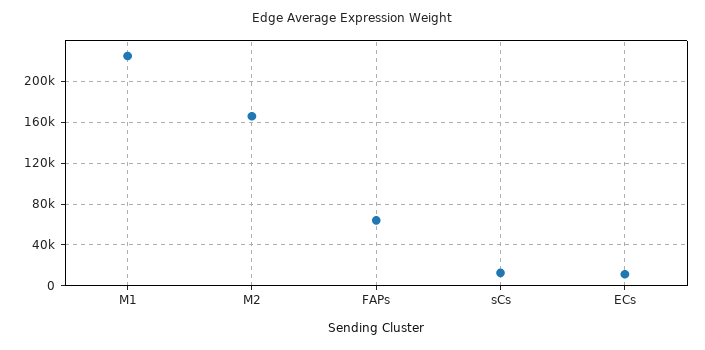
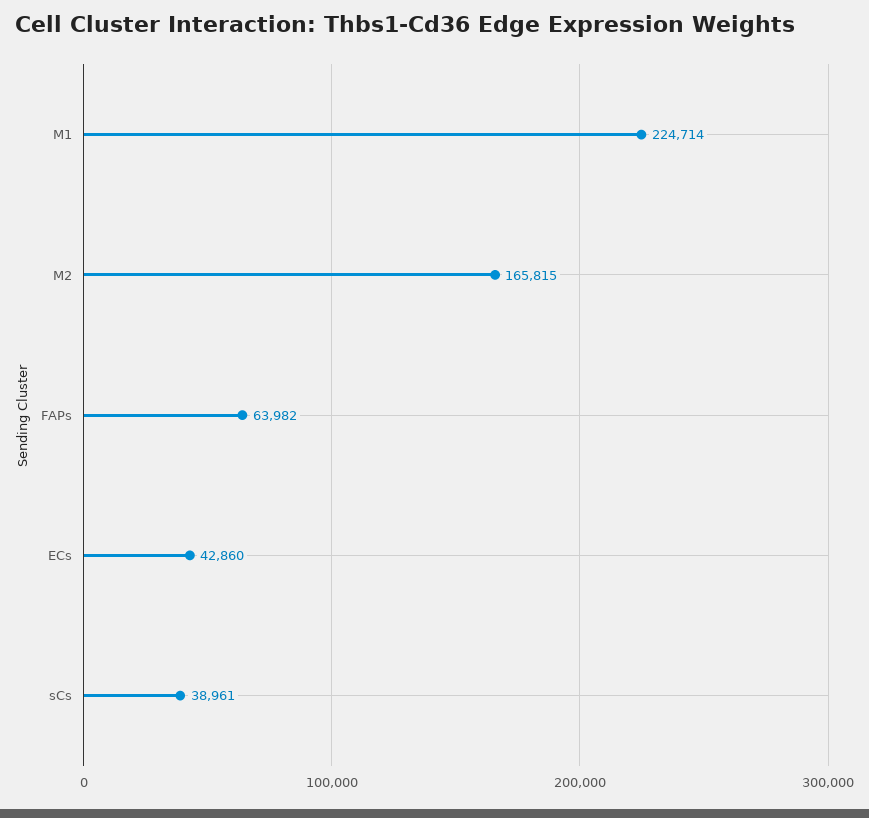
sCs: 10000 -> 38961
ECs: 10000 -> 42860

